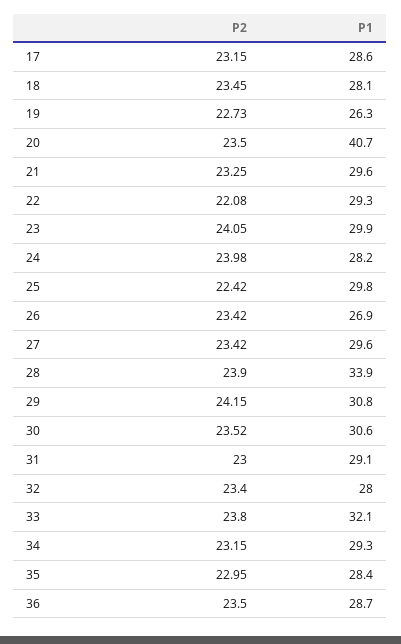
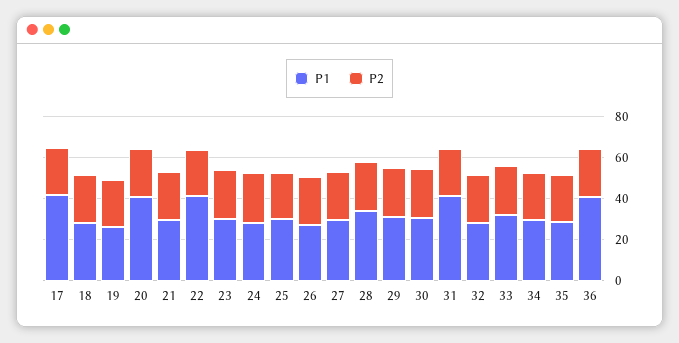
P1, 17: 28.6 -> 40
P1, 22: 29.3 -> 40
P1, 31: 29.1 -> 40
P1, 36: 28.7 -> 40

